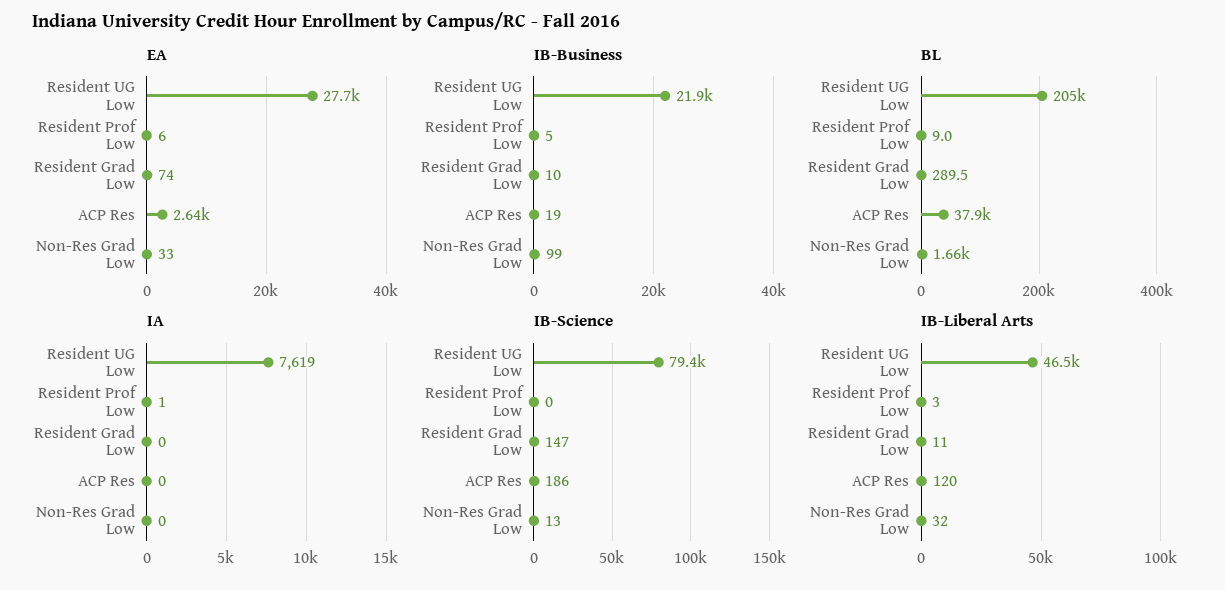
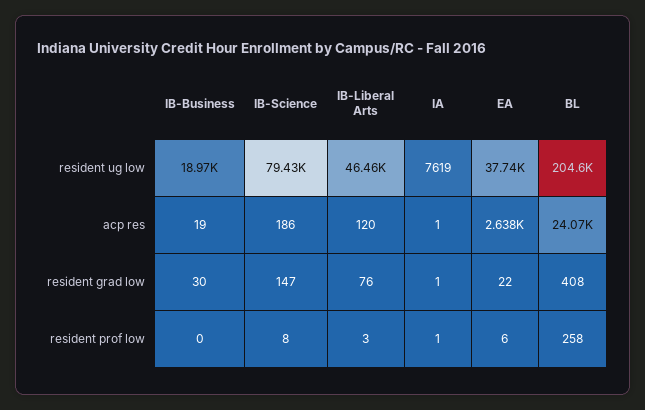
EA, Resident UG Low: 27700 -> 37740
EA, Resident Grad Low: 74 -> 22
EA, Non-Res Grad Low: 33 -> none
IB-Business, Resident UG Low: 21900 -> 18970
IB-Business, Resident Prof Low: 5 -> 0
IB-Business, Resident Grad Low: 10 -> 30
IB-Business, Non-Res Grad Low: 99 -> none
BL, Resident Prof Low: 9 -> 258
BL, Resident Grad Low: 289.5 -> 408
BL, ACP Res: 37900 -> 24070
BL, Non-Res Grad Low: 1660 -> none
IA, Resident Grad Low: 0 -> 1
IA, ACP Res: 0 -> 1
IA, Non-Res Grad Low: 0 -> none
IB-Science, Resident Prof Low: 0 -> 8
IB-Science, Non-Res Grad Low: 13 -> none
IB-Liberal Arts, Resident Grad Low: 11 -> 76
IB-Liberal Arts, Non-Res Grad Low: 32 -> none

